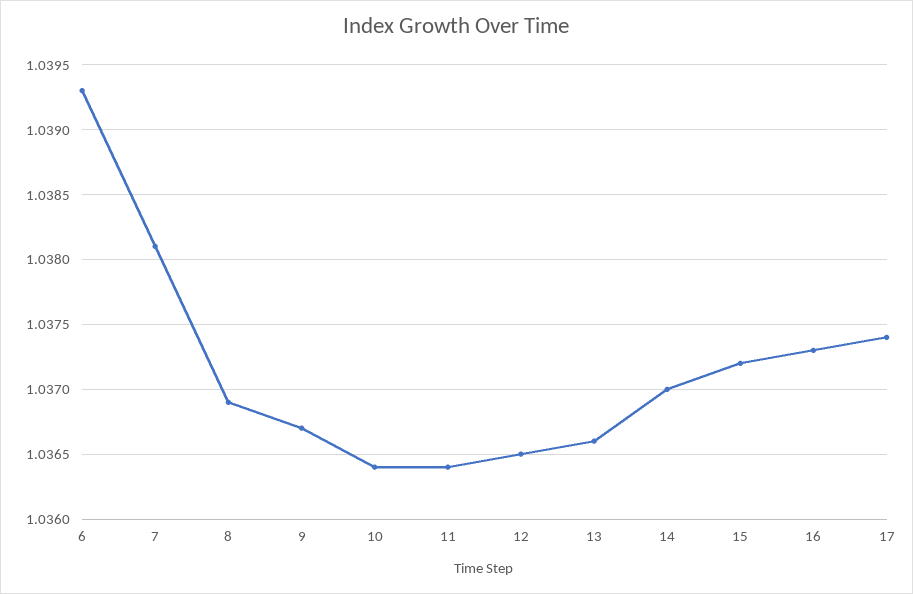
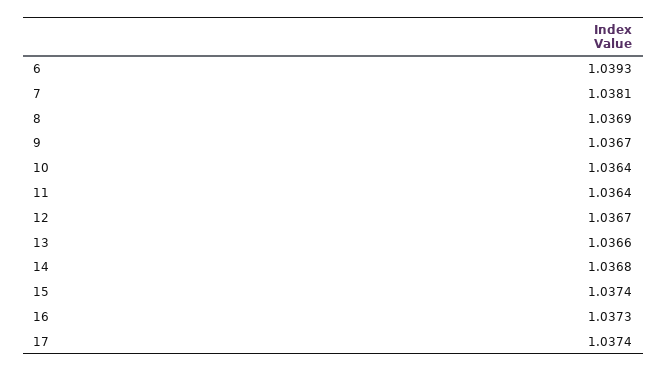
12: 1.0365 -> 1.0367
14: 1.037 -> 1.0368
15: 1.0372 -> 1.0374

